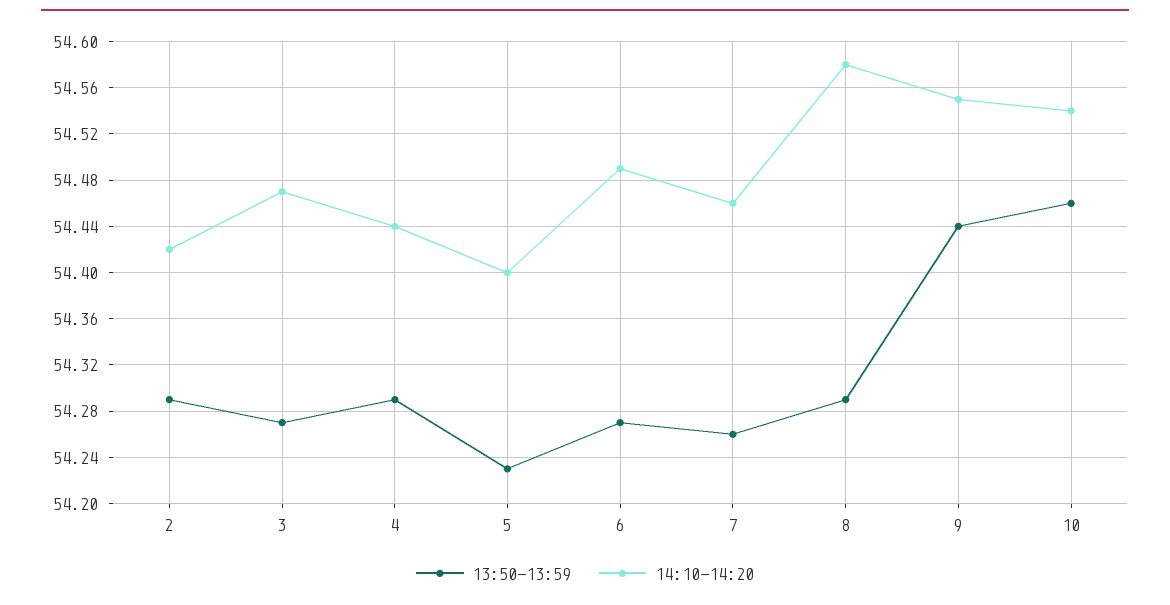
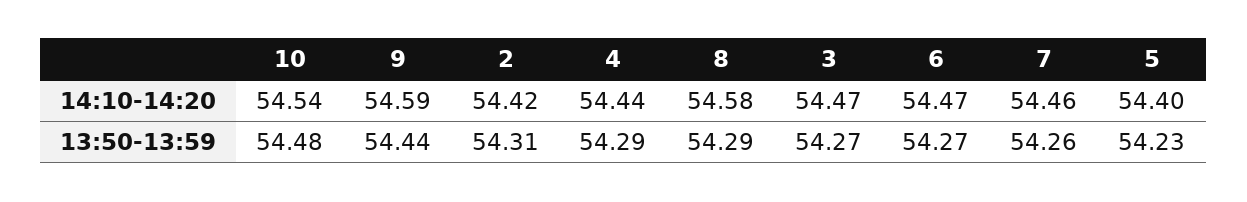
13:50-13:59, 2: 54.29 -> 54.31
14:10-14:20, 6: 54.49 -> 54.47
14:10-14:20, 9: 54.55 -> 54.59
13:50-13:59, 10: 54.46 -> 54.48

